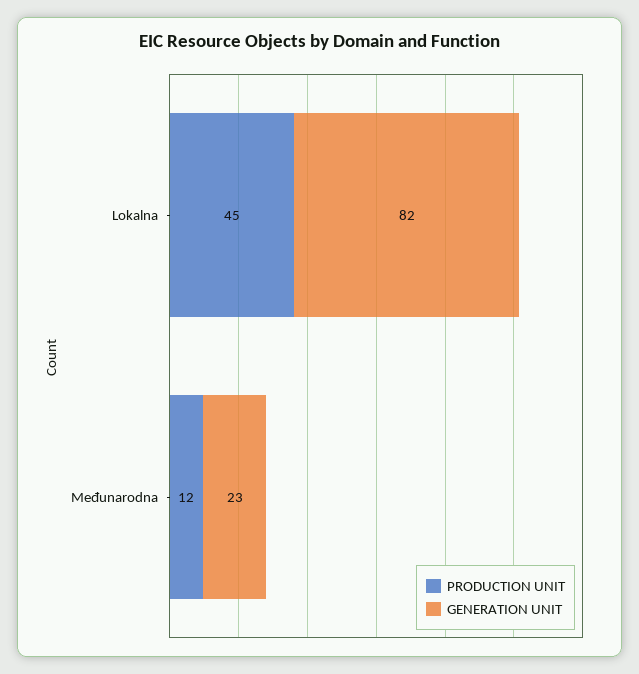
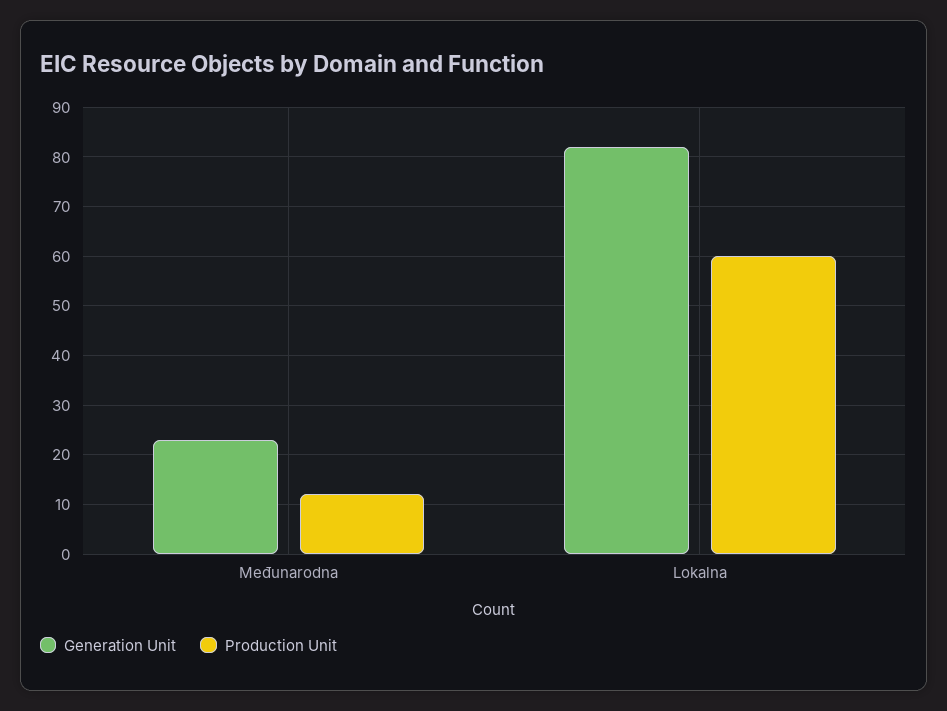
PRODUCTION UNIT, Lokalna: 45 -> 60

